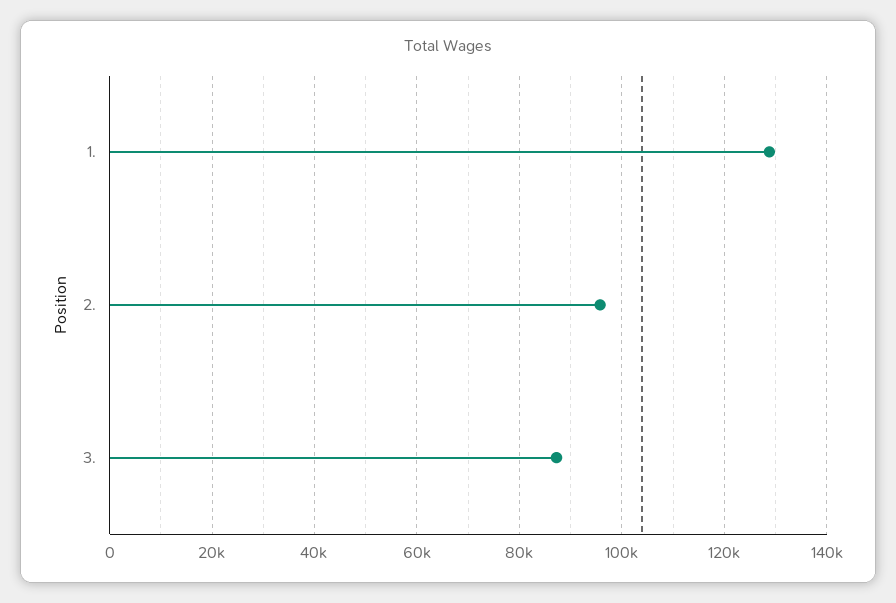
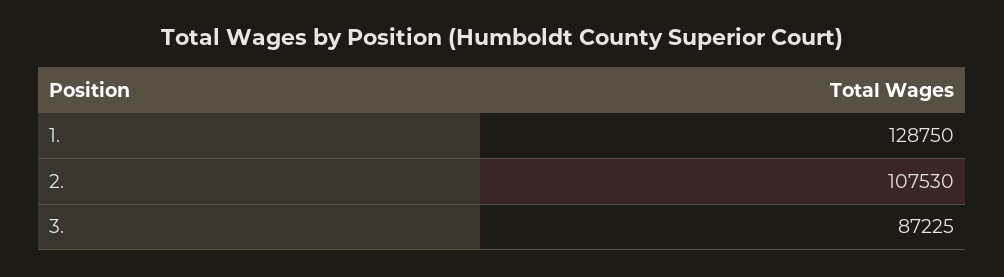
2.: 96000 -> 107530

